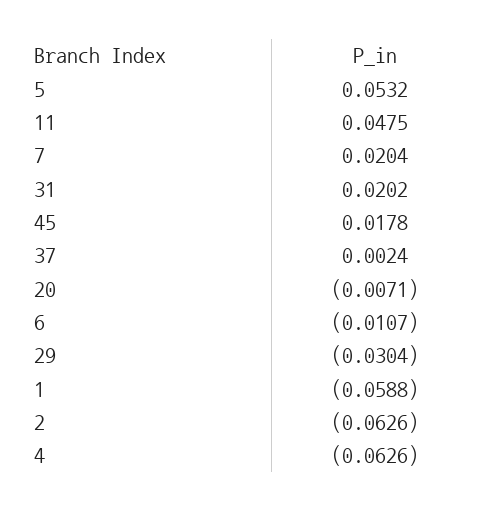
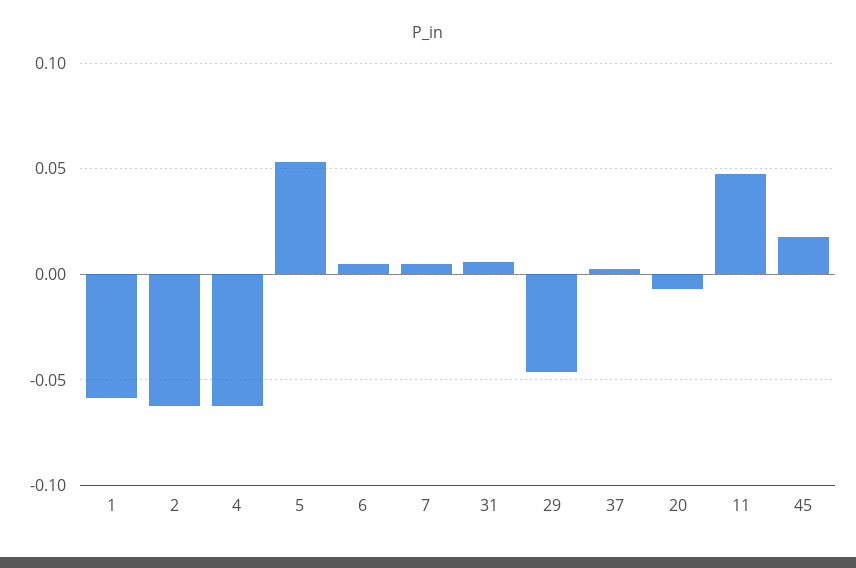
7: 0.0204 -> 0.005
31: 0.0202 -> 0.005
6: -0.0107 -> 0.005
29: -0.0304 -> -0.045

